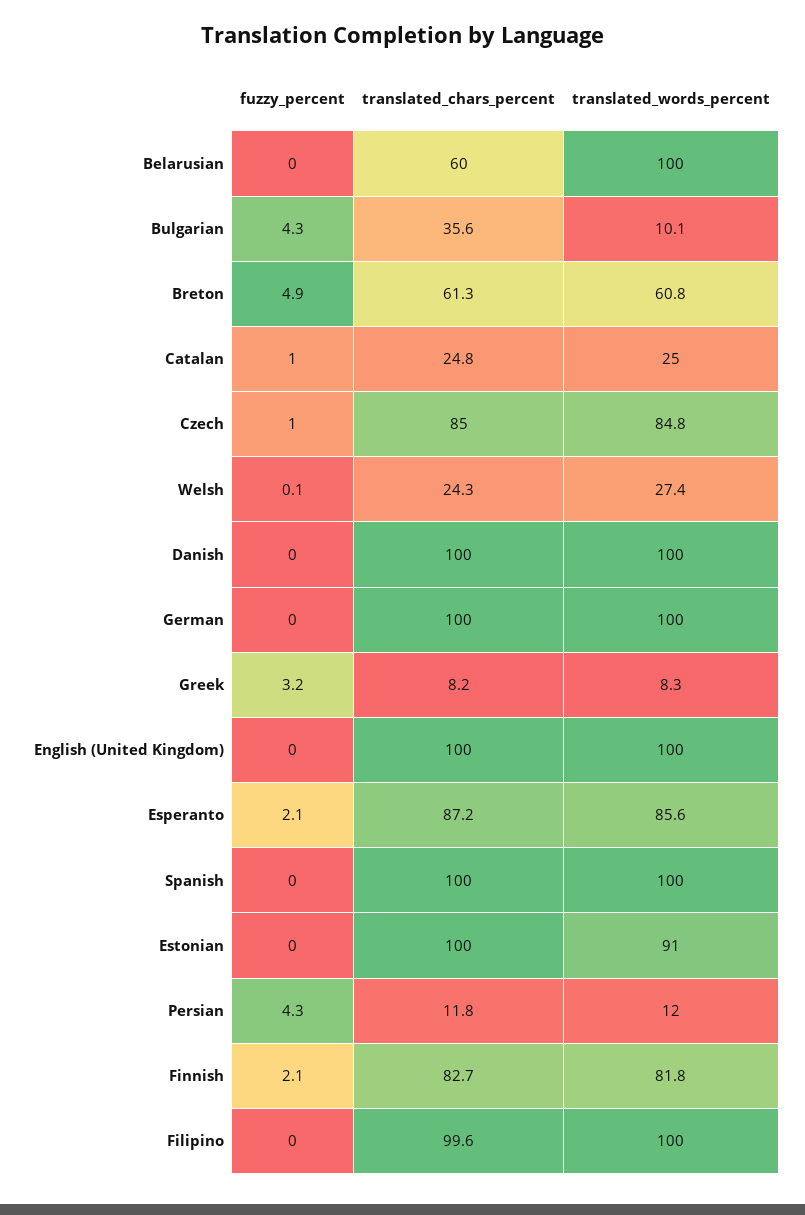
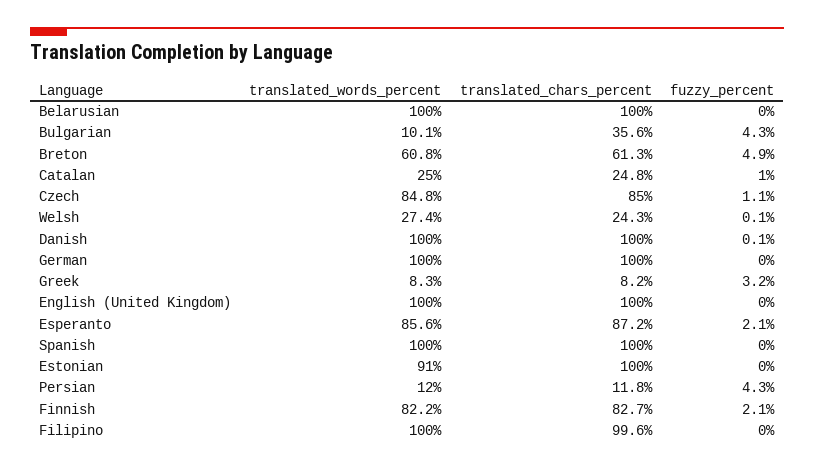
translated_chars_percent, Belarusian: 60 -> 100
fuzzy_percent, Czech: 1 -> 1.1
fuzzy_percent, Danish: 0 -> 0.1
translated_words_percent, Finnish: 81.8 -> 82.2

